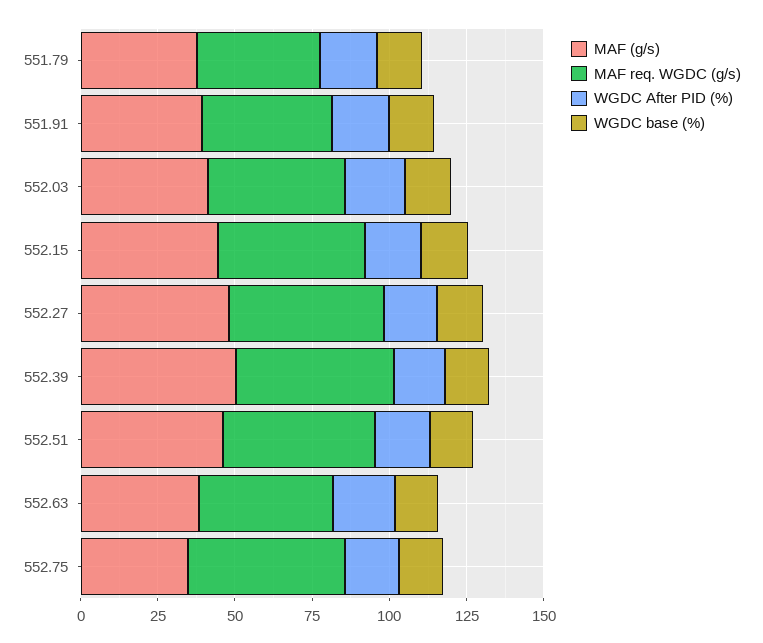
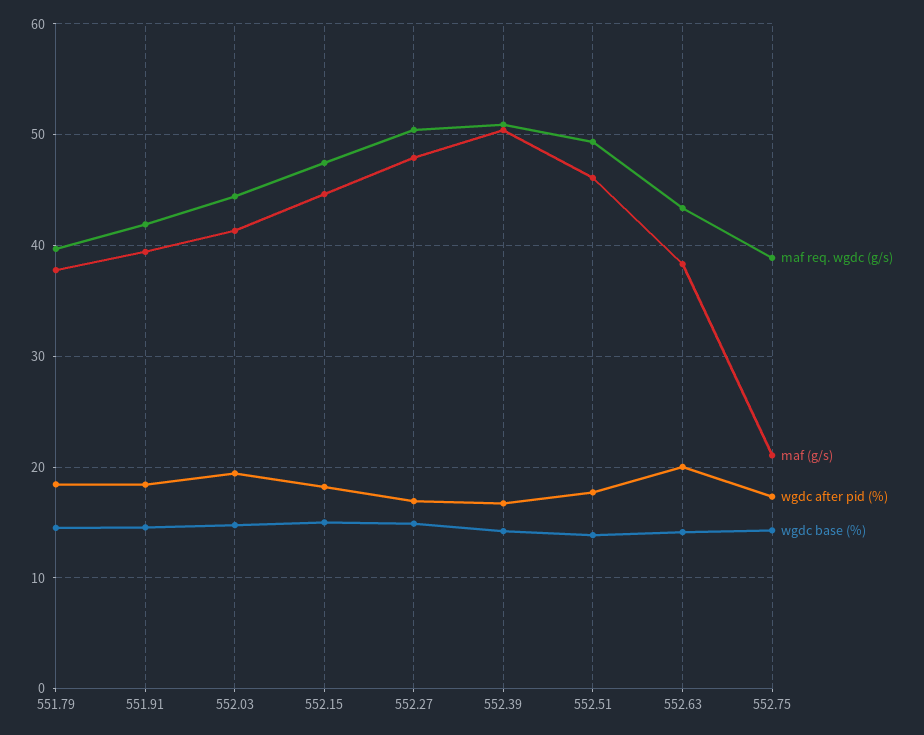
MAF (g/s), 552.75: 35 -> 21
MAF req. WGDC (g/s), 552.75: 50 -> 39

